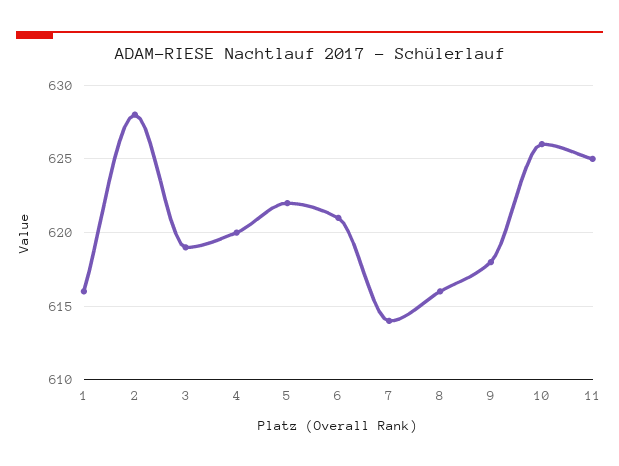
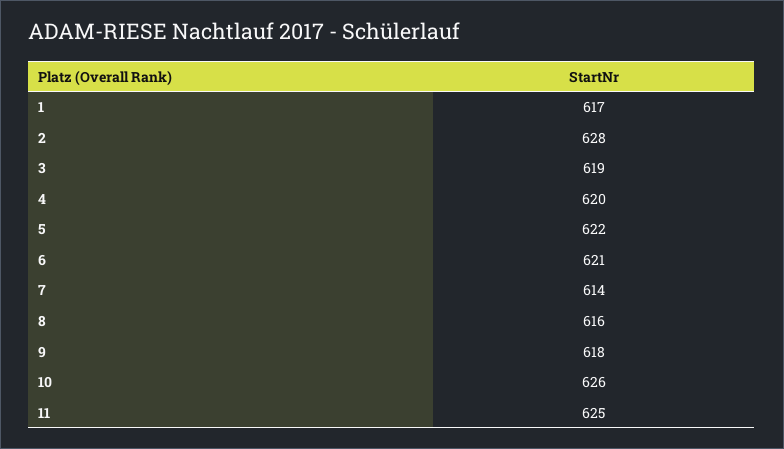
1: 616 -> 617

